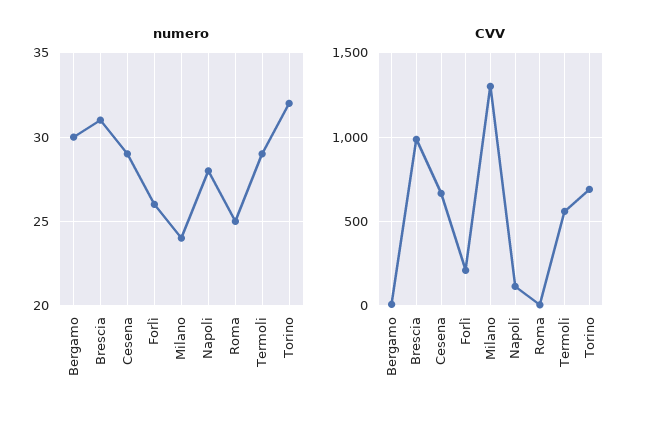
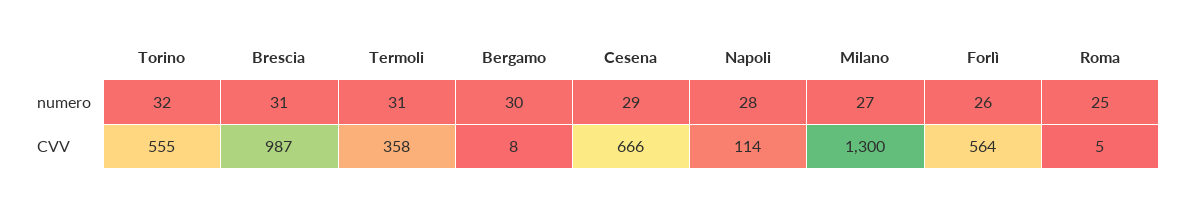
numero, Milano: 24 -> 27
numero, Termoli: 29 -> 31
CVV, Forlì: 200 -> 564
CVV, Termoli: 550 -> 358
CVV, Torino: 700 -> 555

